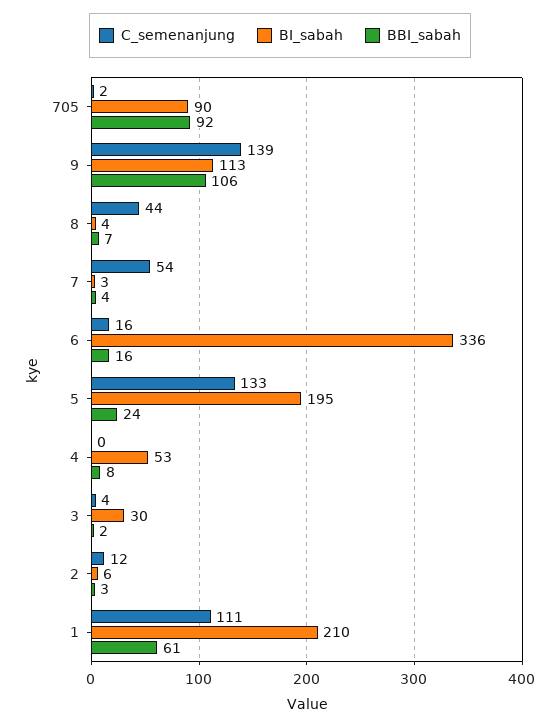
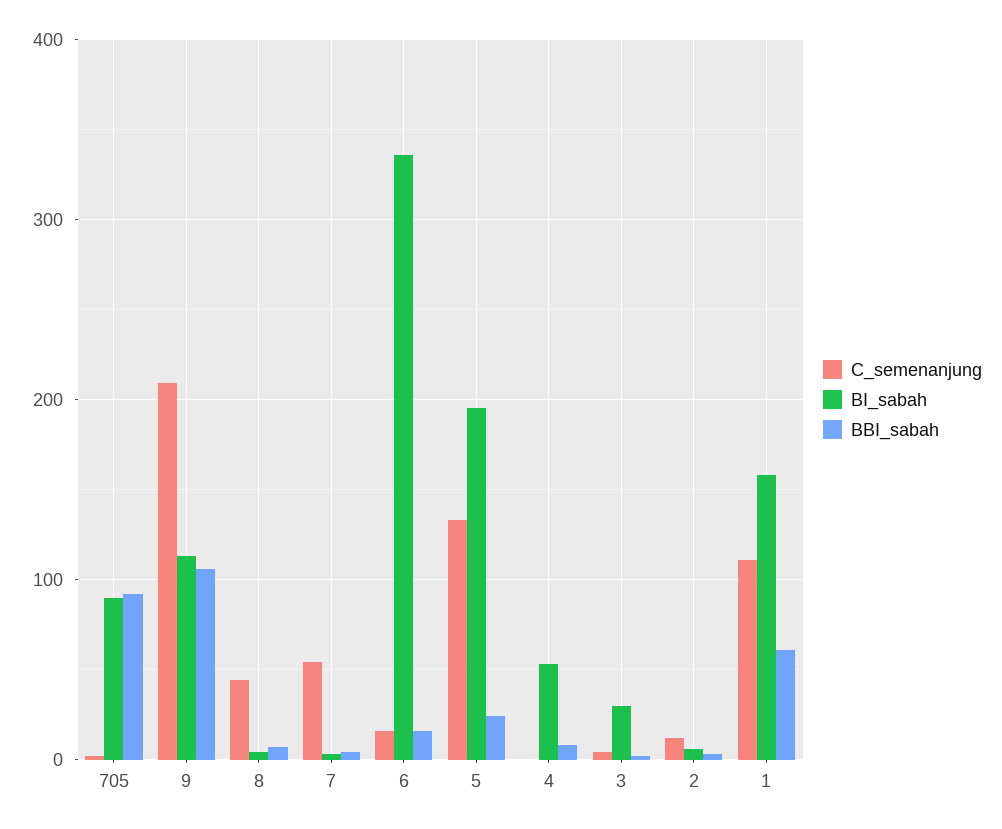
C_semenanjung, 9: 139 -> 210
BI_sabah, 1: 210 -> 160

